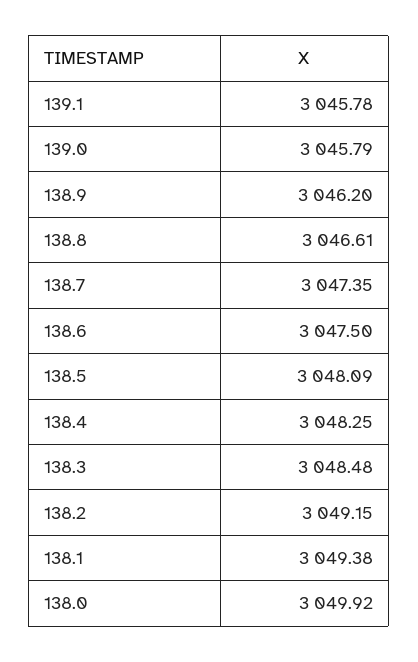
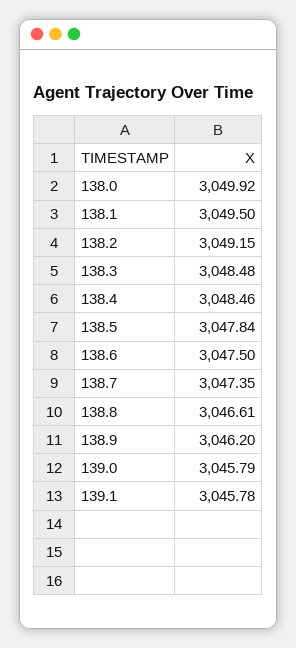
138.5: 3048.09 -> 3047.84
138.4: 3048.25 -> 3048.46
138.1: 3049.38 -> 3049.5

